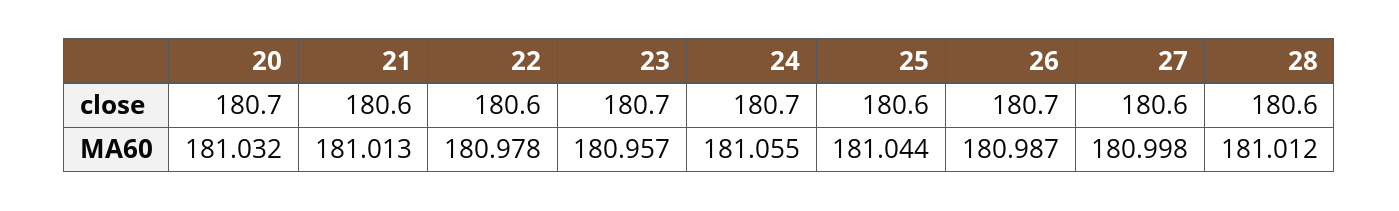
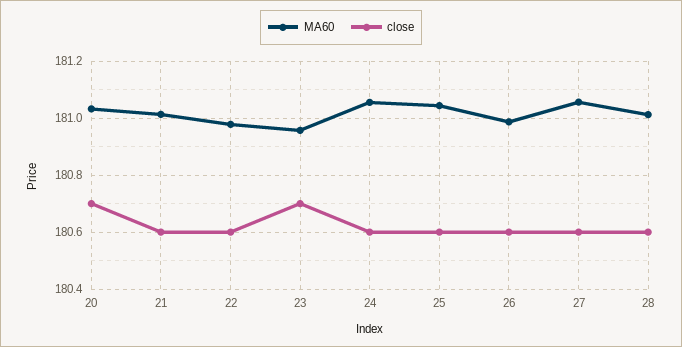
close, 24: 180.7 -> 180.6
close, 26: 180.7 -> 180.6
MA60, 27: 180.998 -> 181.05

